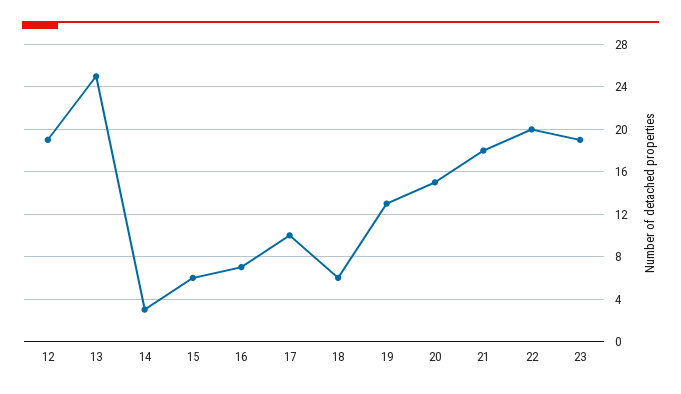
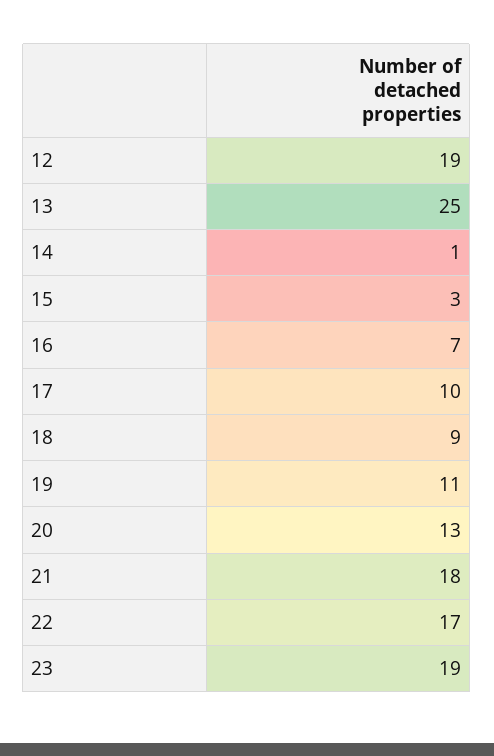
14: 3 -> 1
15: 6 -> 3
18: 6 -> 9
19: 13 -> 11
20: 15 -> 13
22: 20 -> 17

